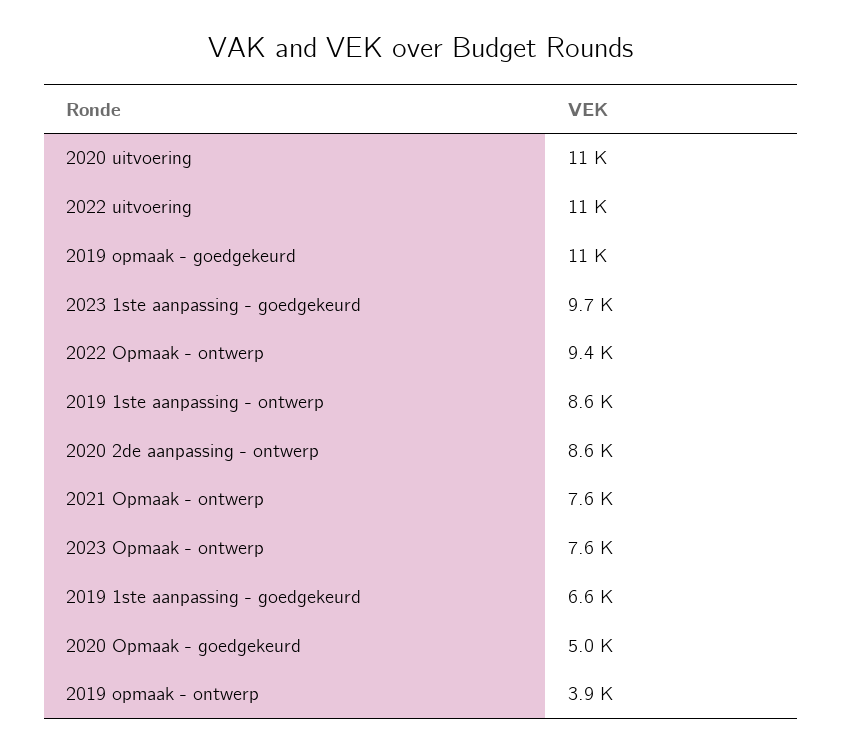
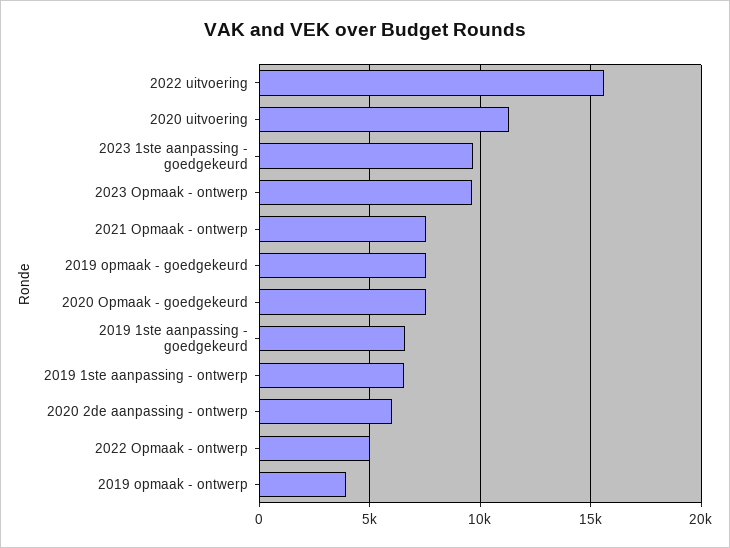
2022 uitvoering: 11000 -> 15500
2019 opmaak - goedgekeurd: 11000 -> 7500
2022 Opmaak - ontwerp: 9400 -> 5000
2019 1ste aanpassing - ontwerp: 8600 -> 6500
2020 2de aanpassing - ontwerp: 8600 -> 6000
2023 Opmaak - ontwerp: 7600 -> 9500
2020 Opmaak - goedgekeurd: 5000 -> 7500

